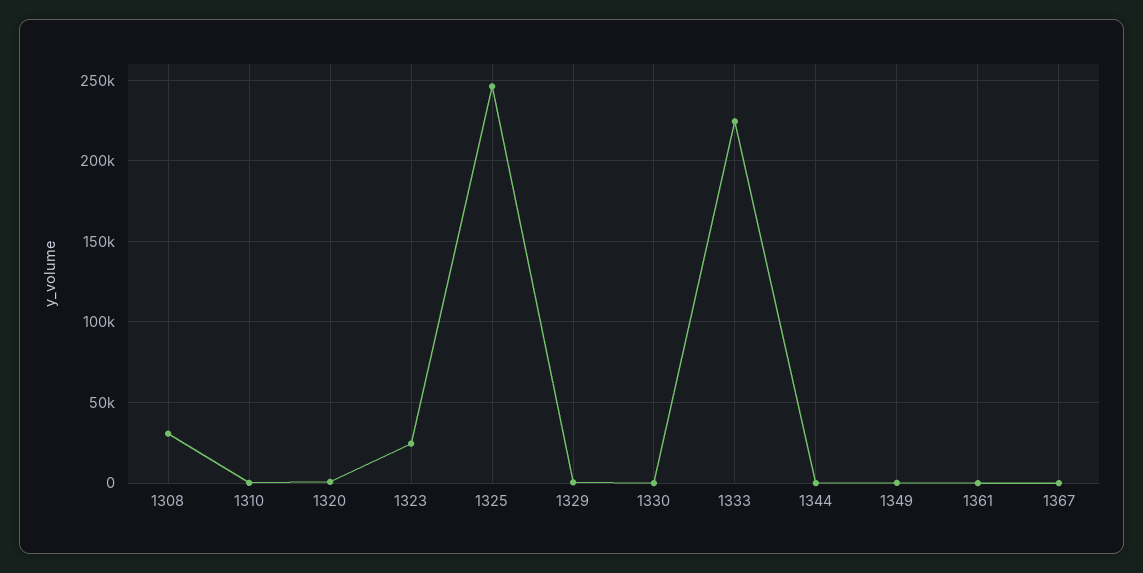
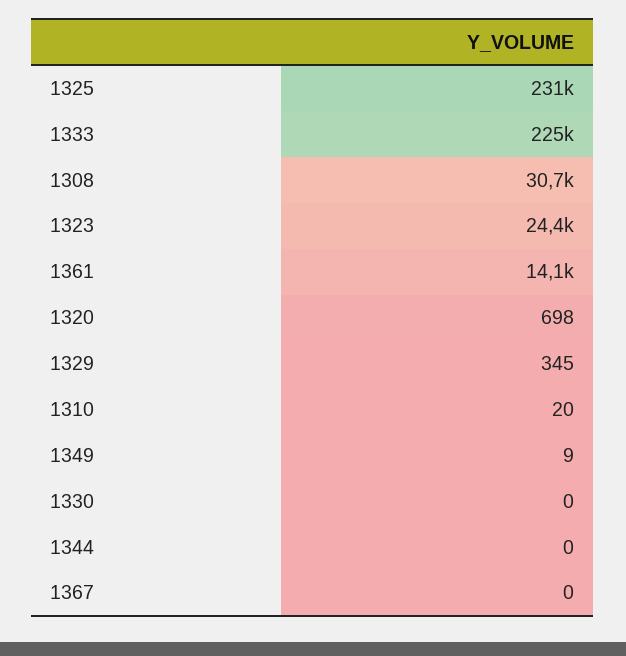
1325: 245000 -> 231000
1361: 0 -> 14100

